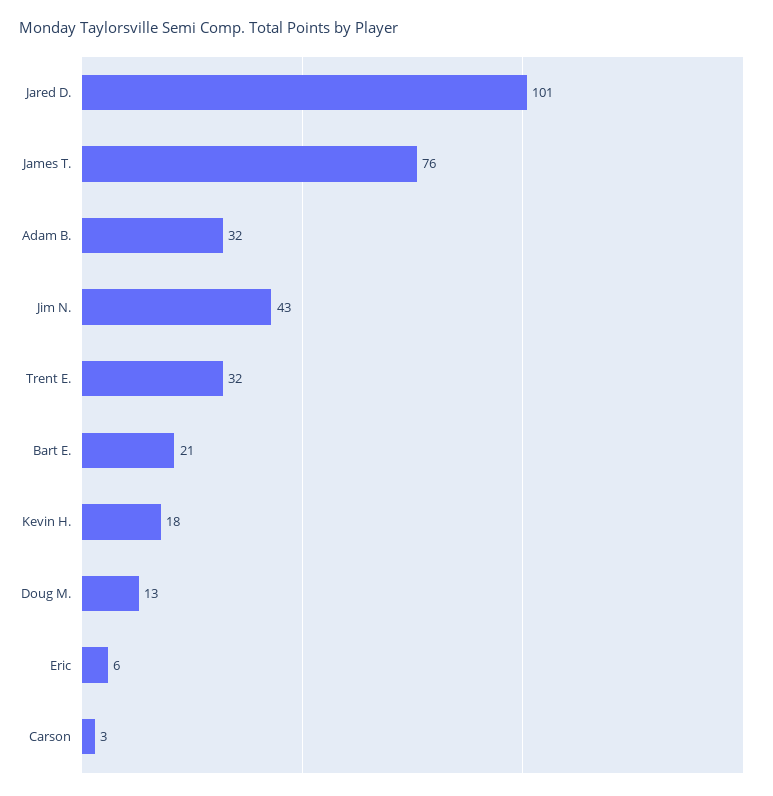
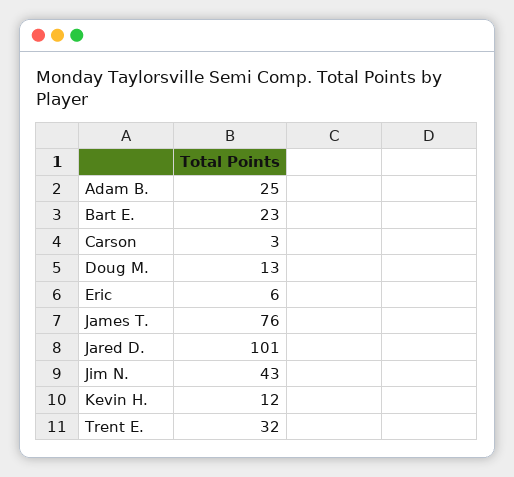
Adam B.: 32 -> 25
Bart E.: 21 -> 23
Kevin H.: 18 -> 12

